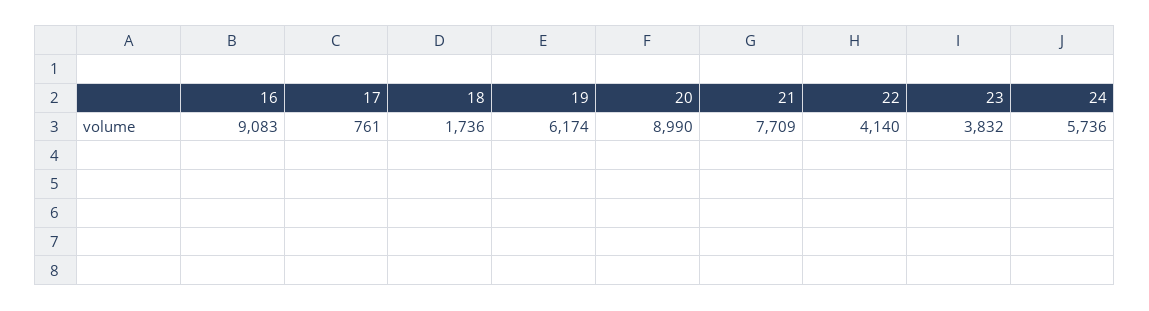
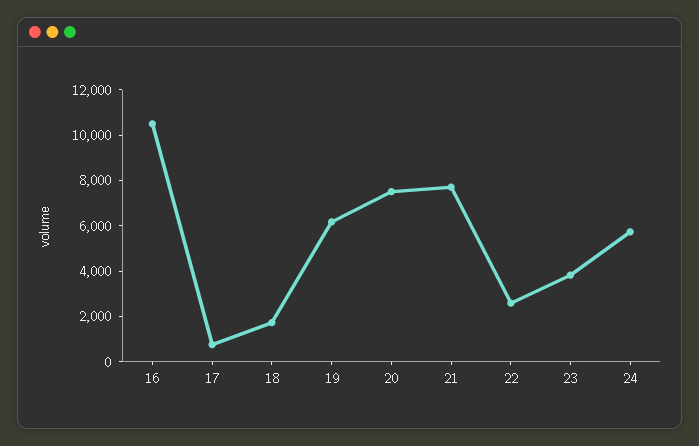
16: 9083 -> 10500
20: 8990 -> 7500
22: 4140 -> 2500

